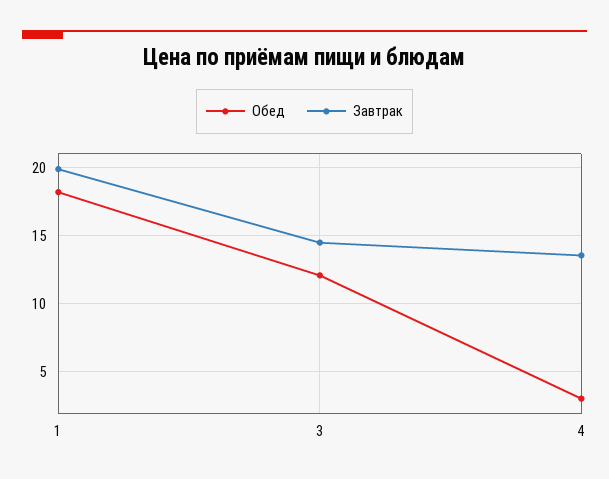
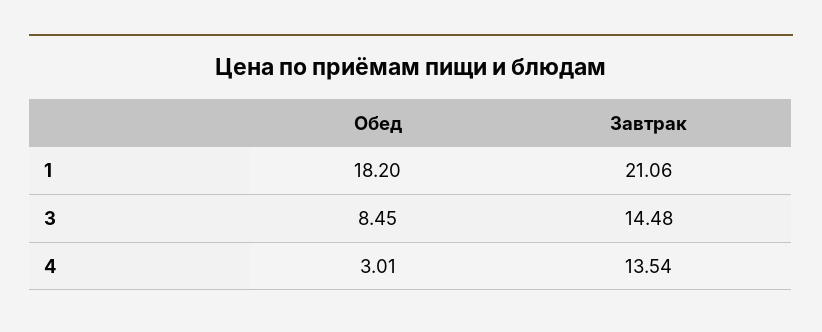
Завтрак, 1: 20 -> 21.06
Обед, 3: 12 -> 8.45

